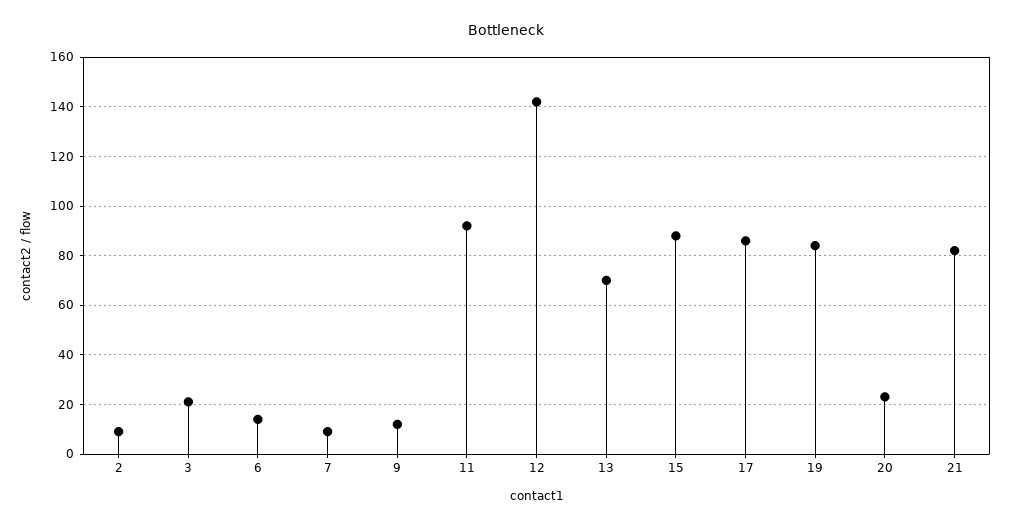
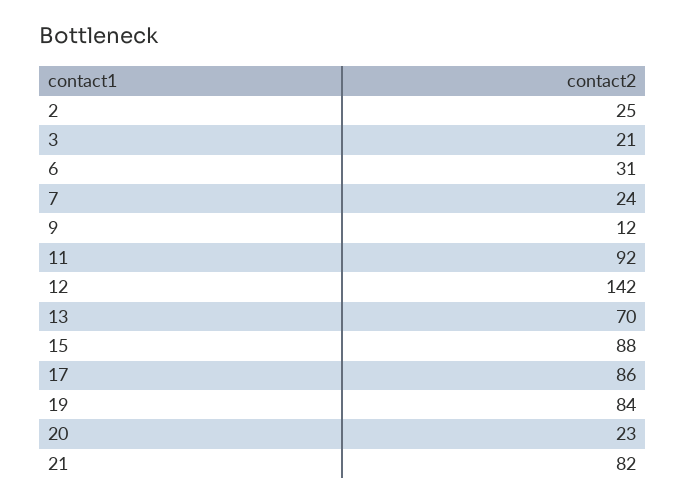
2: 10 -> 25
6: 15 -> 31
7: 10 -> 24

